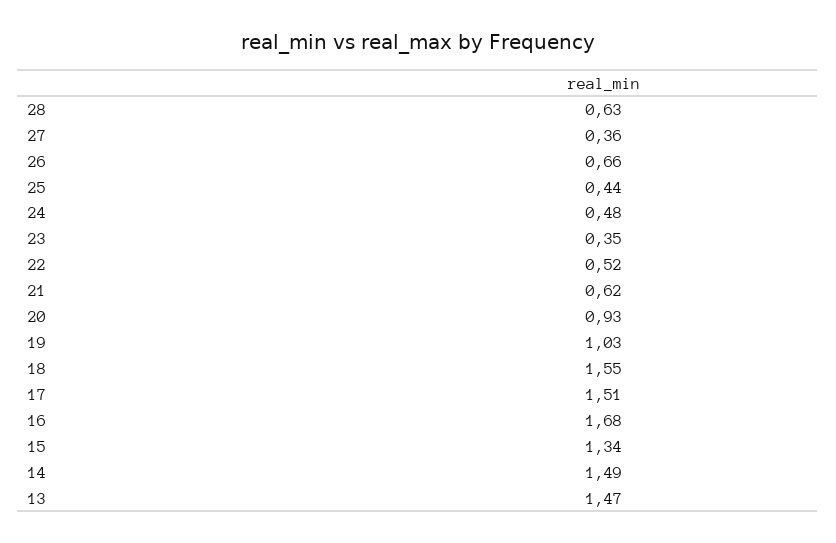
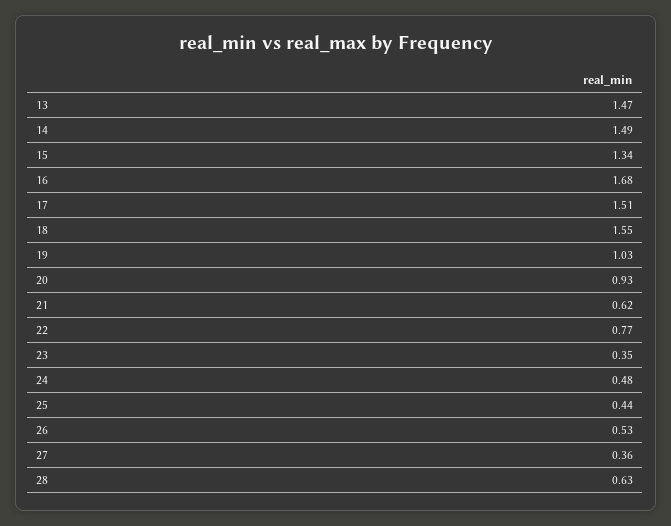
26: 0.66 -> 0.53
22: 0.52 -> 0.77

